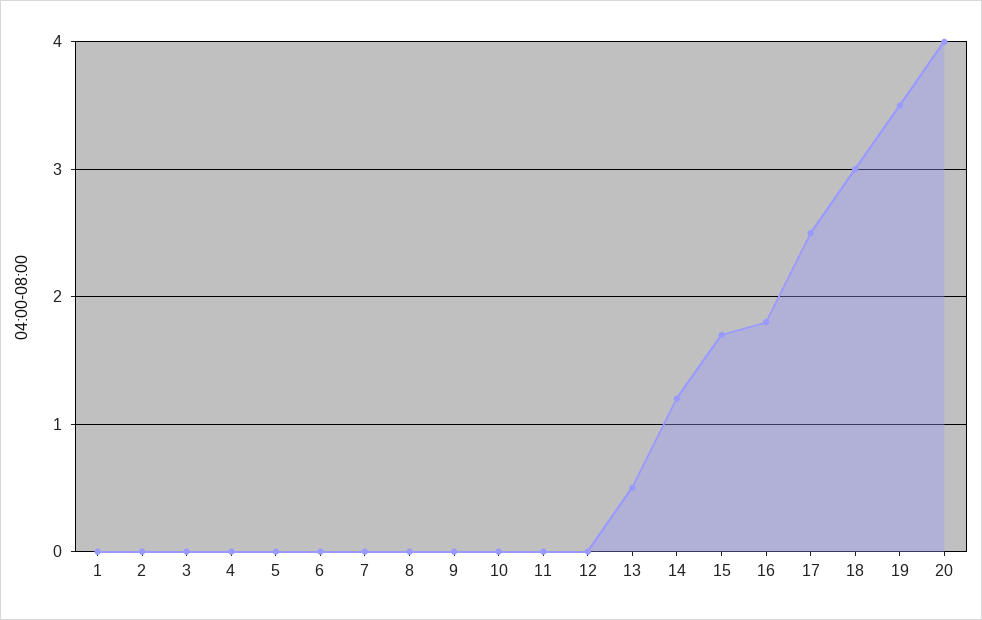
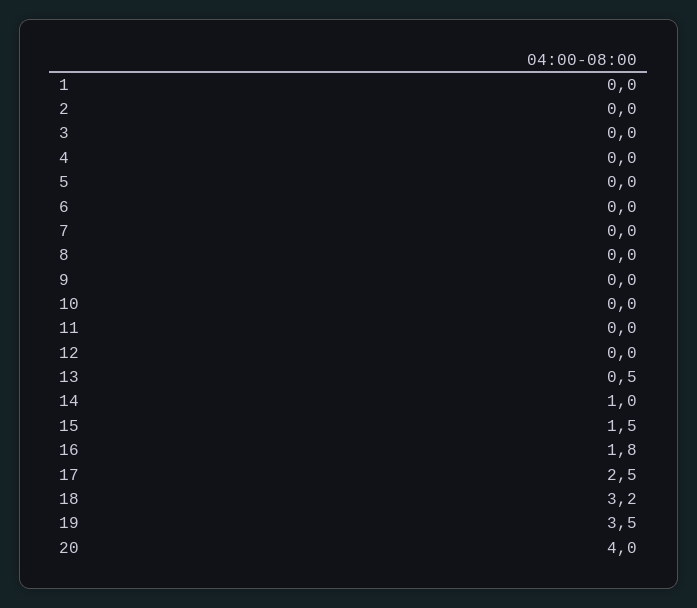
14: 1.2 -> 1
15: 1.7 -> 1.5
18: 3 -> 3.2

